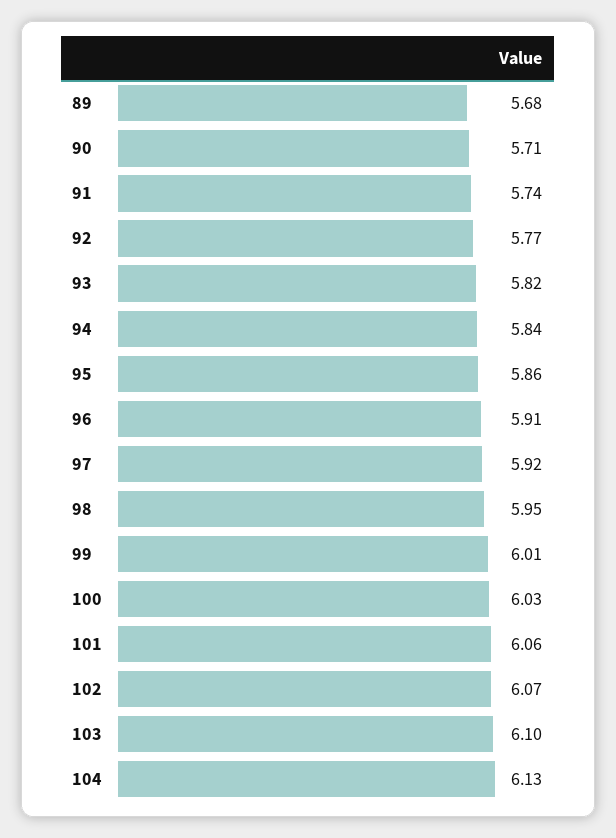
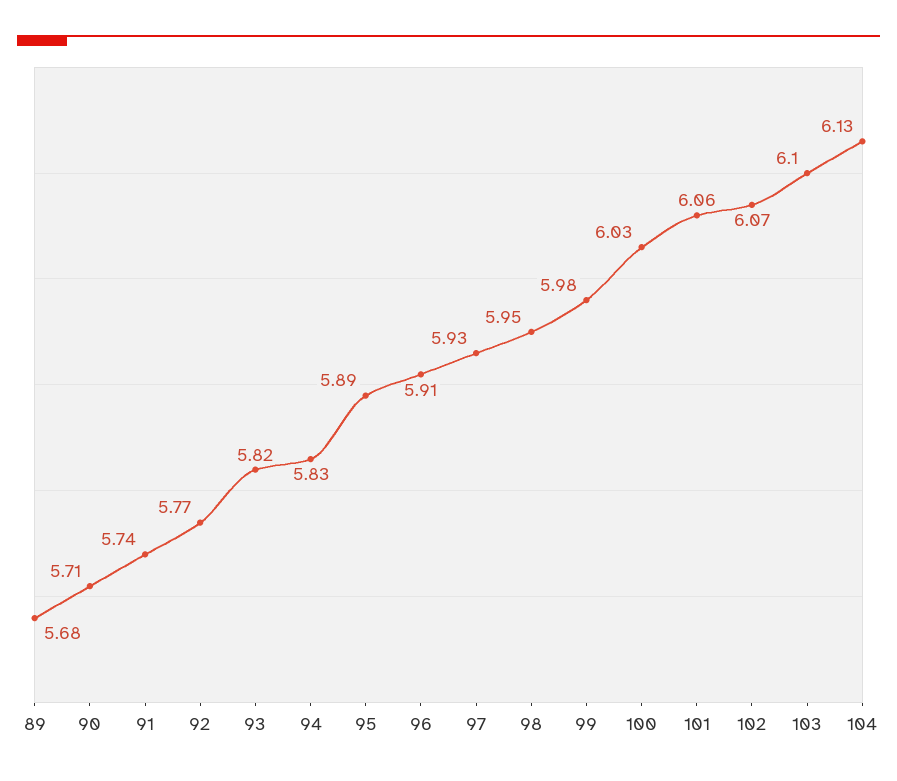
94: 5.84 -> 5.83
95: 5.86 -> 5.89
97: 5.92 -> 5.93
99: 6.01 -> 5.98

